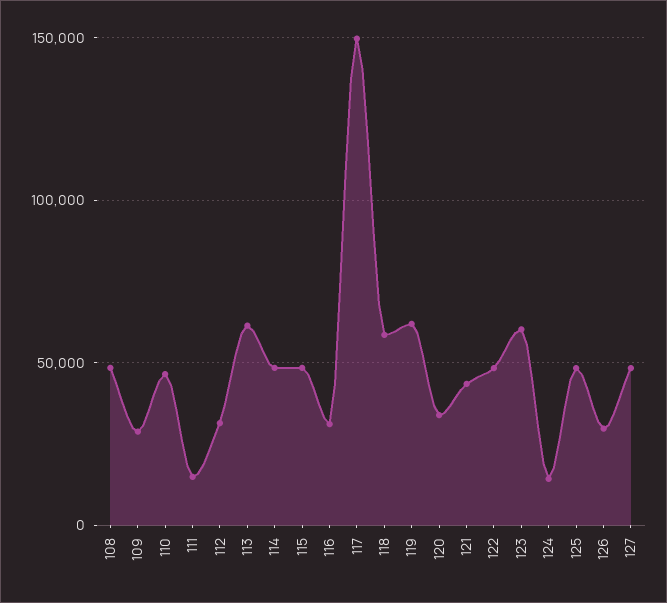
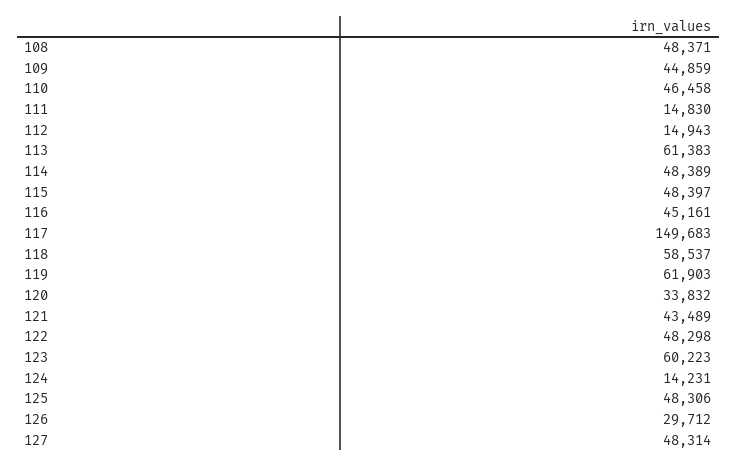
109: 30000 -> 44859
112: 30000 -> 14943
116: 30000 -> 45161

